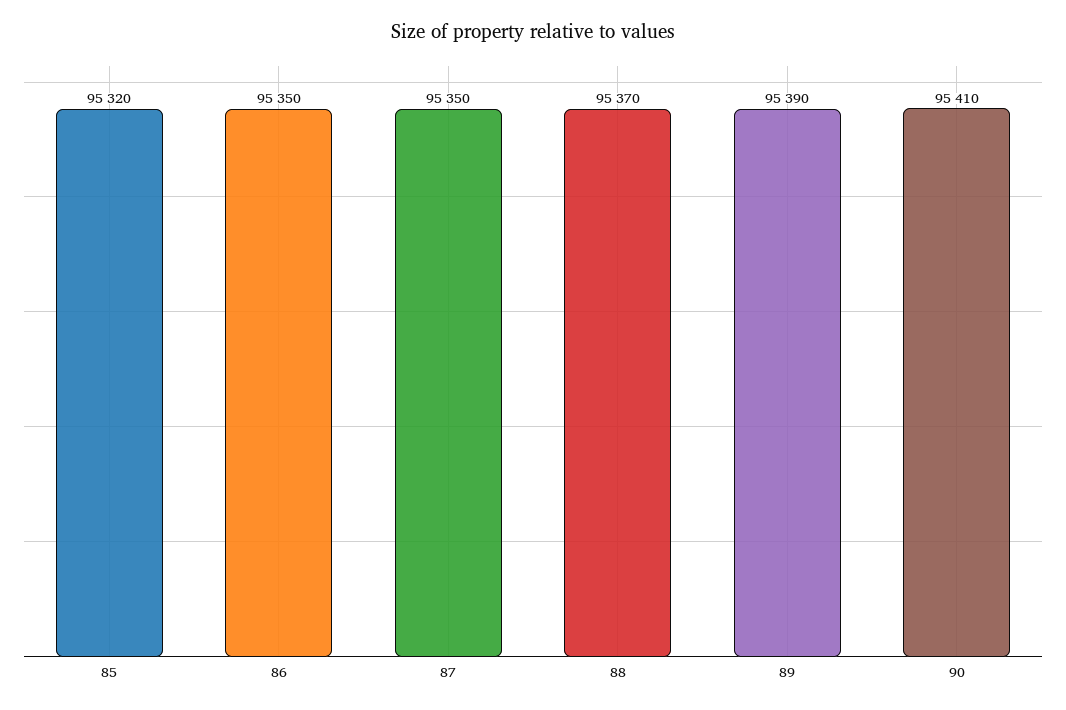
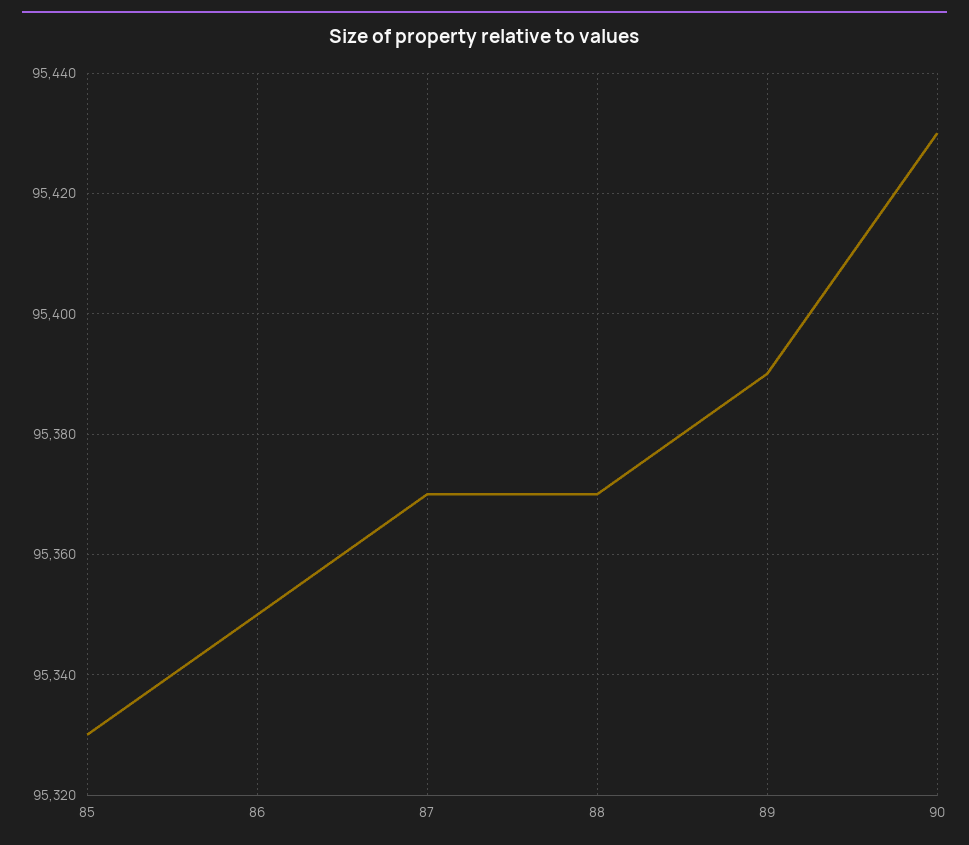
85: 95320 -> 95330
87: 95350 -> 95370
90: 95410 -> 95430

